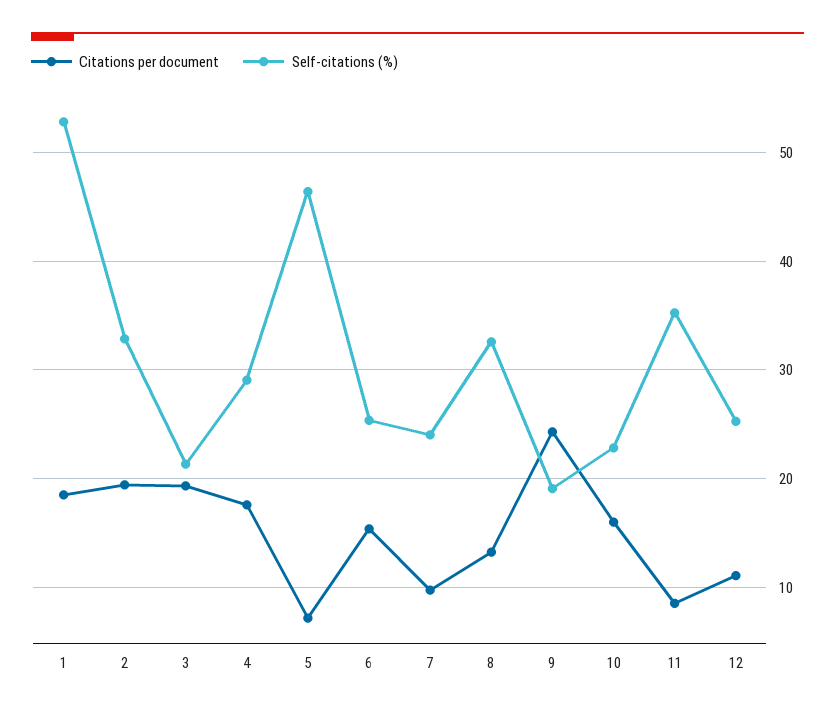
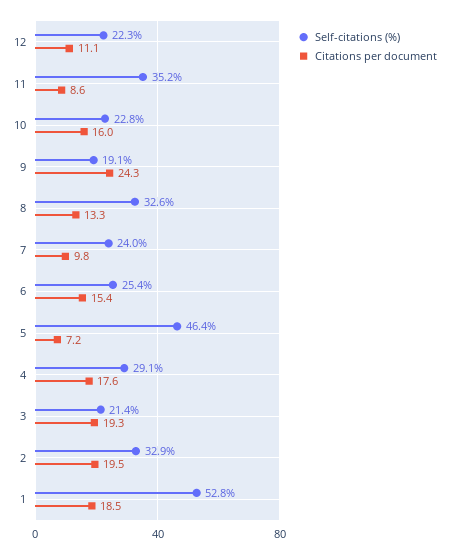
Self-citations (%), 12: 25 -> 22.3

